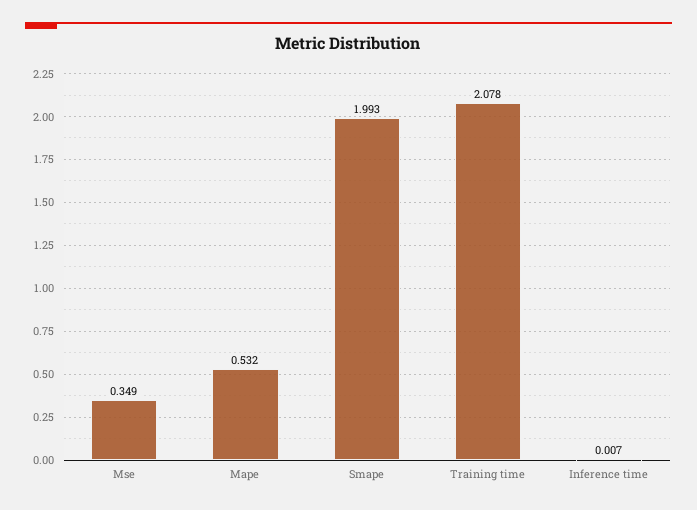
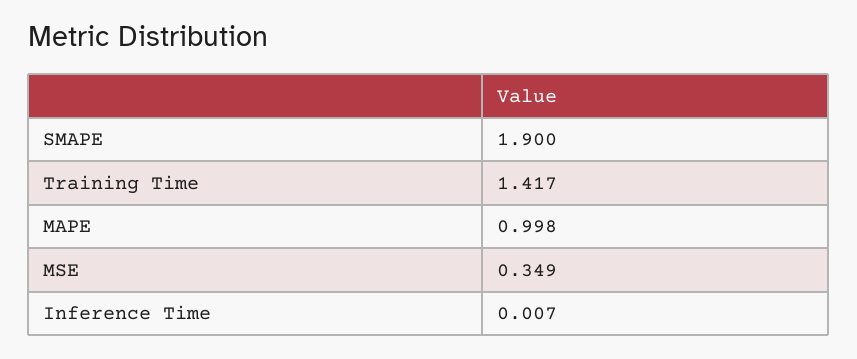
Mape: 0.532 -> 0.998
Smape: 1.993 -> 1.9
Training time: 2.078 -> 1.417

